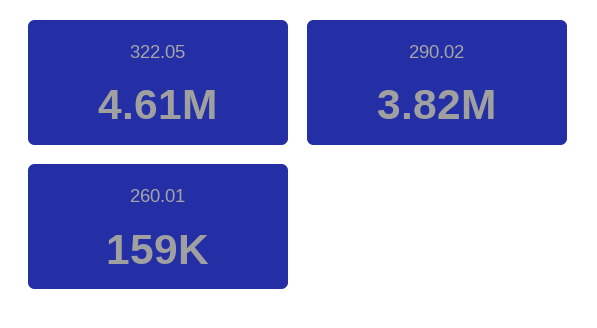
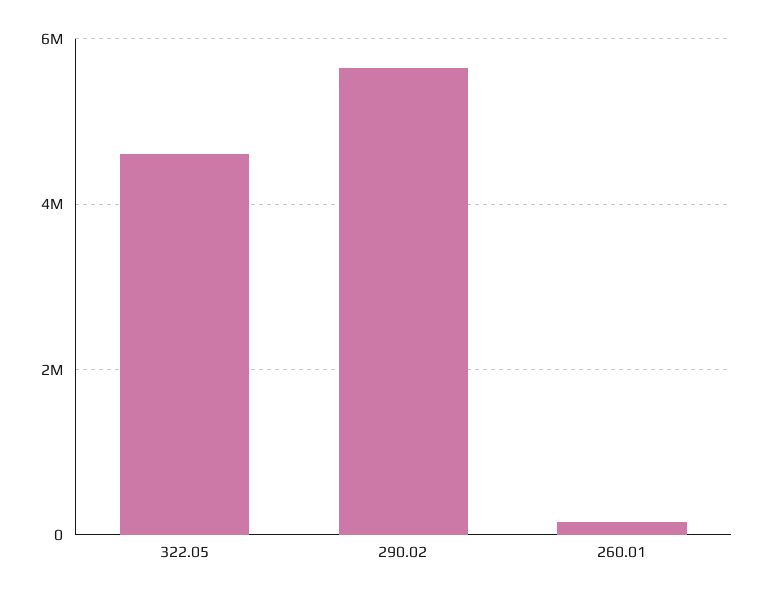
290.02: 3820000 -> 5600000

